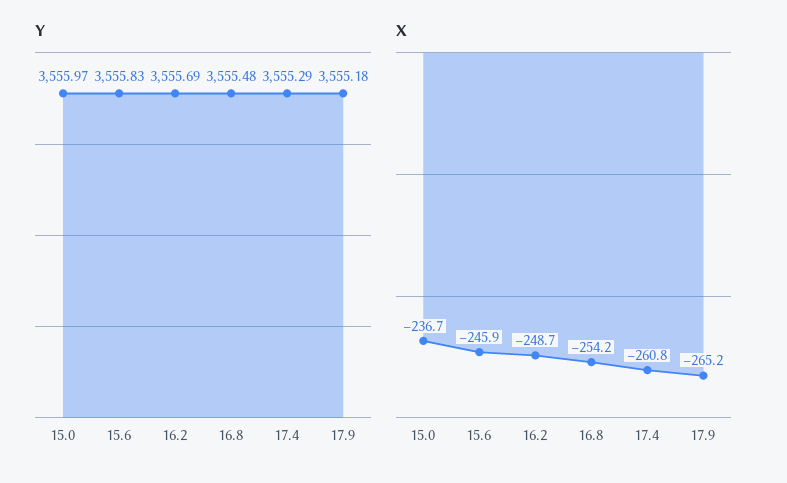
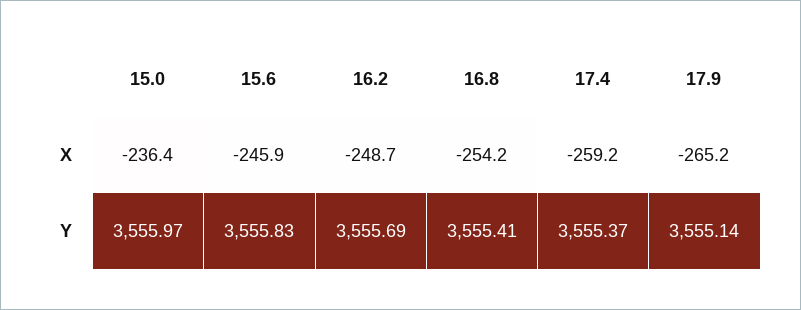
Y, 16.8: 3555.48 -> 3555.41
Y, 17.4: 3555.29 -> 3555.37
Y, 17.9: 3555.18 -> 3555.14
X, 15.0: -236.7 -> -236.4
X, 17.4: -260.8 -> -259.2

